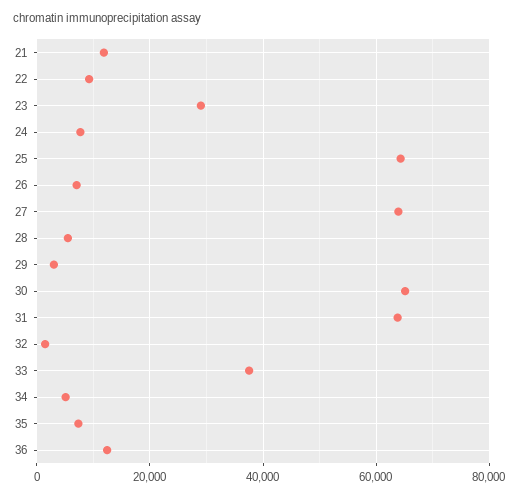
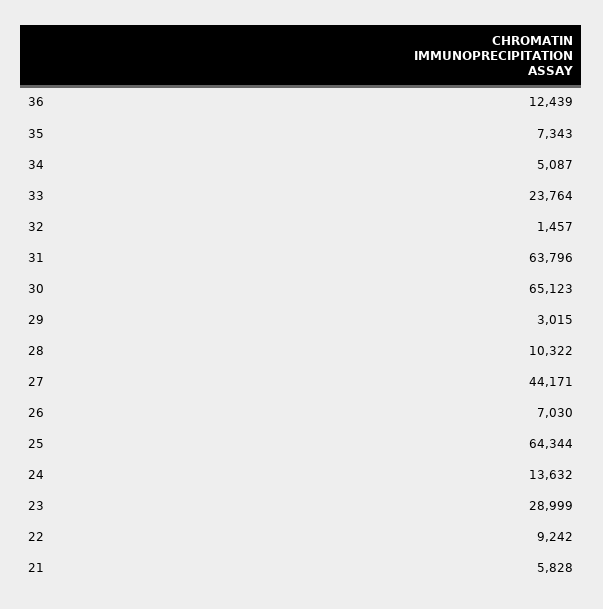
21: 12000 -> 5828
24: 8000 -> 13632
27: 64000 -> 44171
28: 6000 -> 10322
33: 38000 -> 23764

